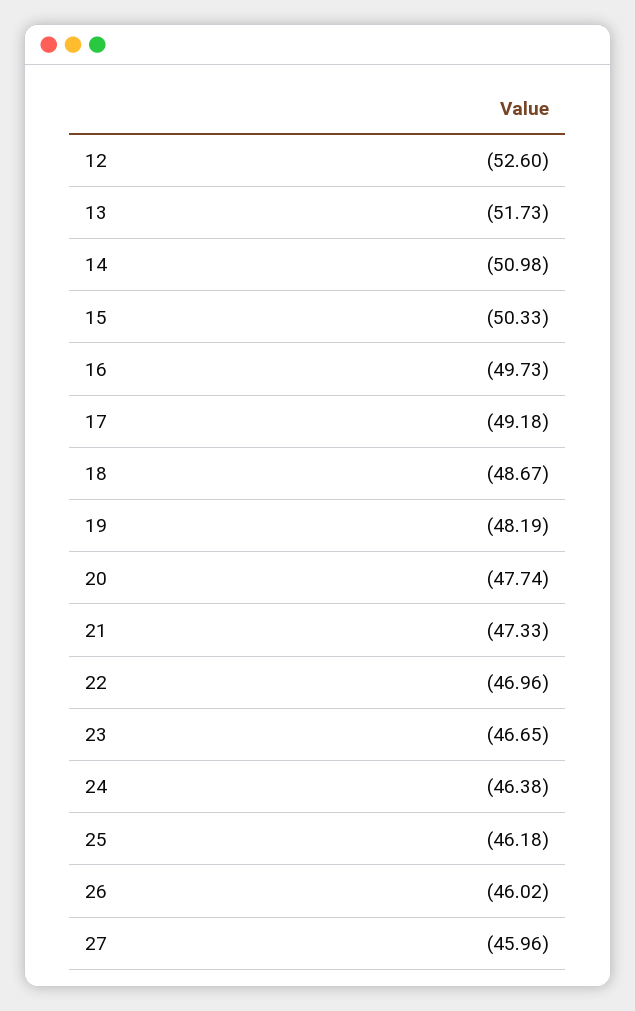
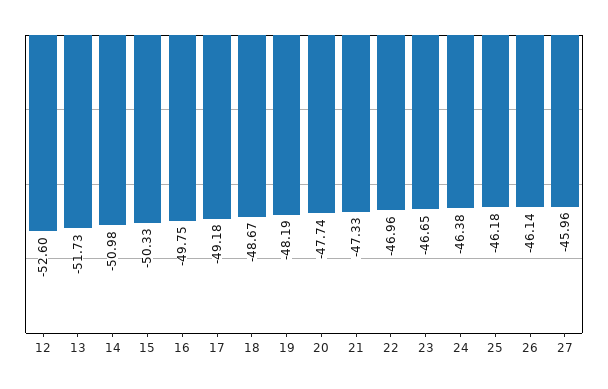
16: -49.73 -> -49.75
26: -46.02 -> -46.14

